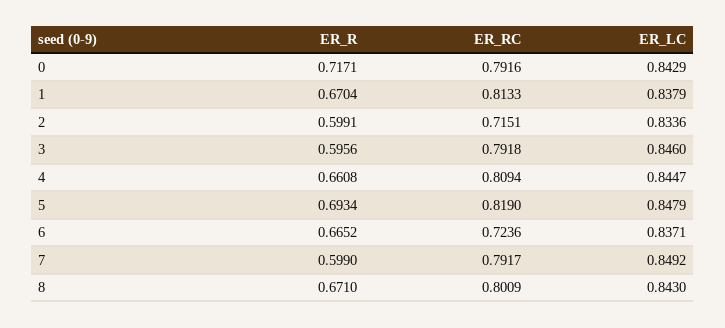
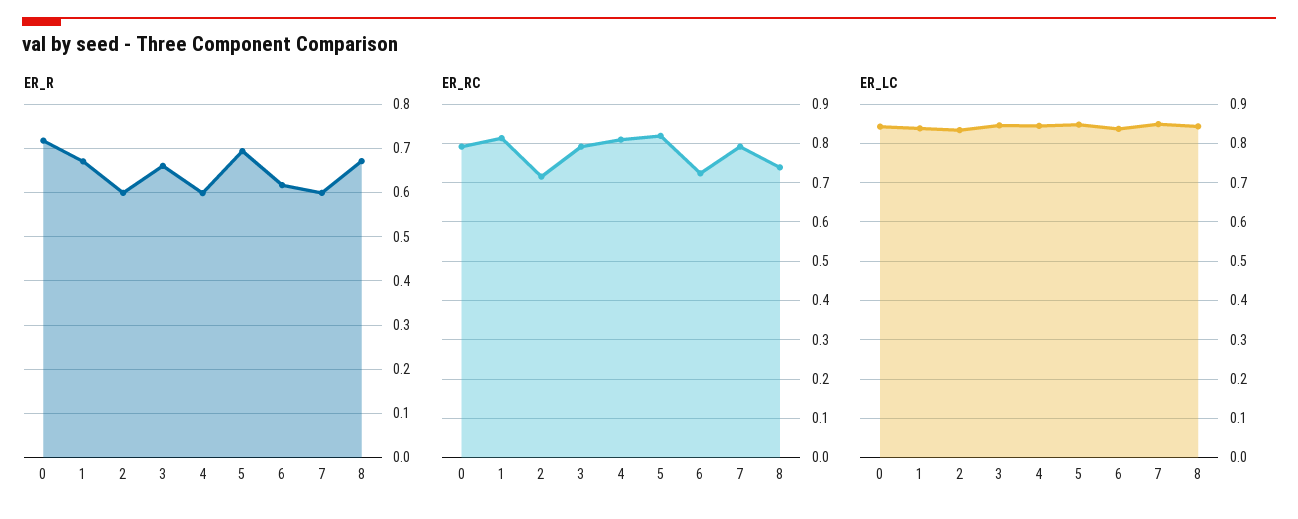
ER_R, 3: 0.5956 -> 0.66
ER_R, 4: 0.6608 -> 0.6
ER_R, 6: 0.6652 -> 0.62
ER_RC, 8: 0.8009 -> 0.74

